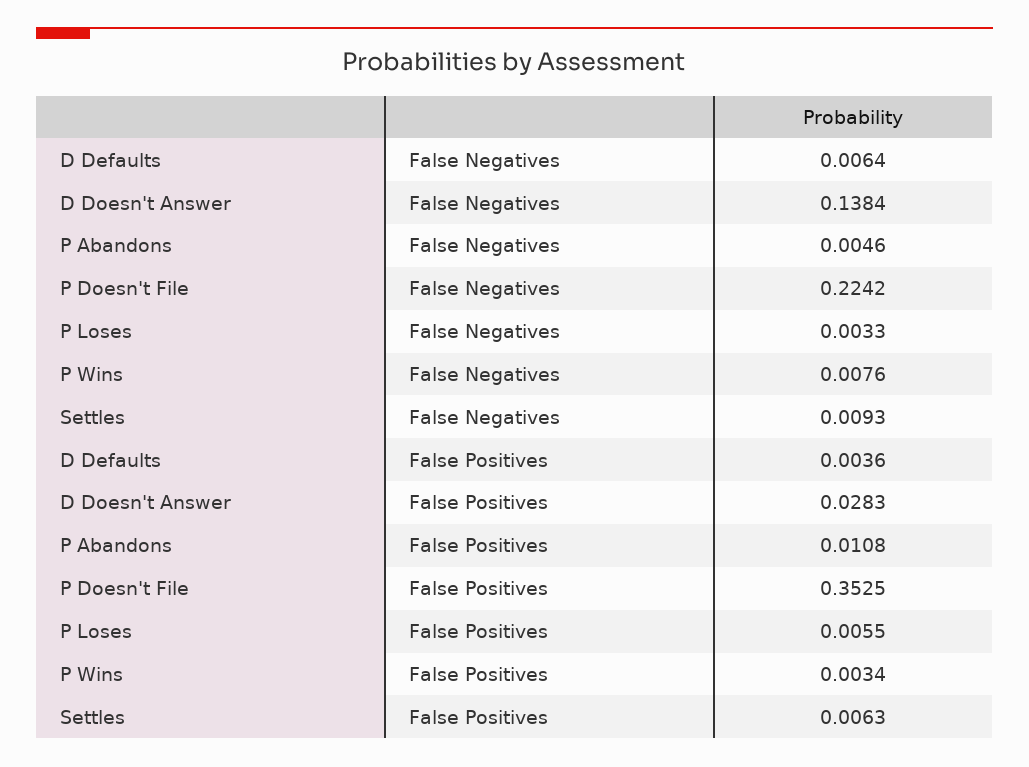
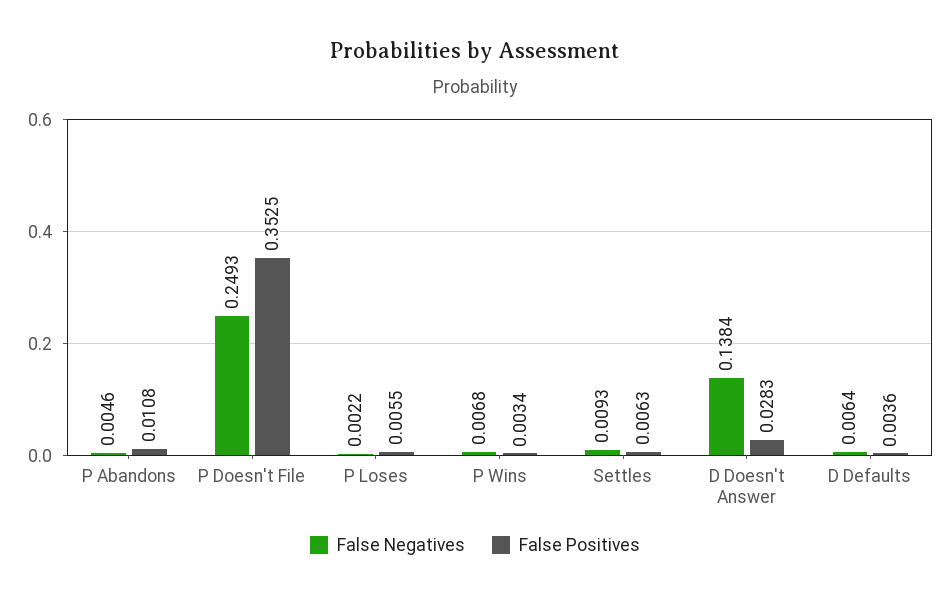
False Negatives, P Doesn't File: 0.2242 -> 0.2493
False Negatives, P Loses: 0.0033 -> 0.0022
False Negatives, P Wins: 0.0076 -> 0.0068

